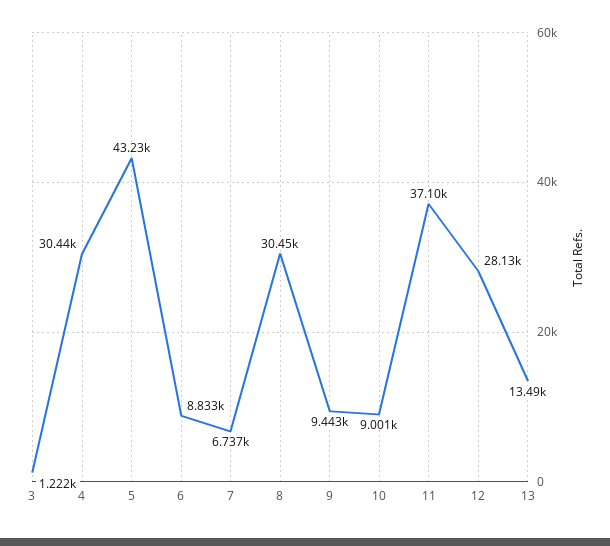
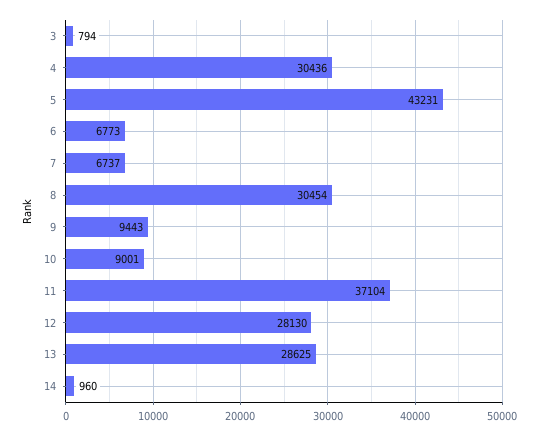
3: 1222 -> 794
6: 8833 -> 6773
13: 13490 -> 28625
14: none -> 960

